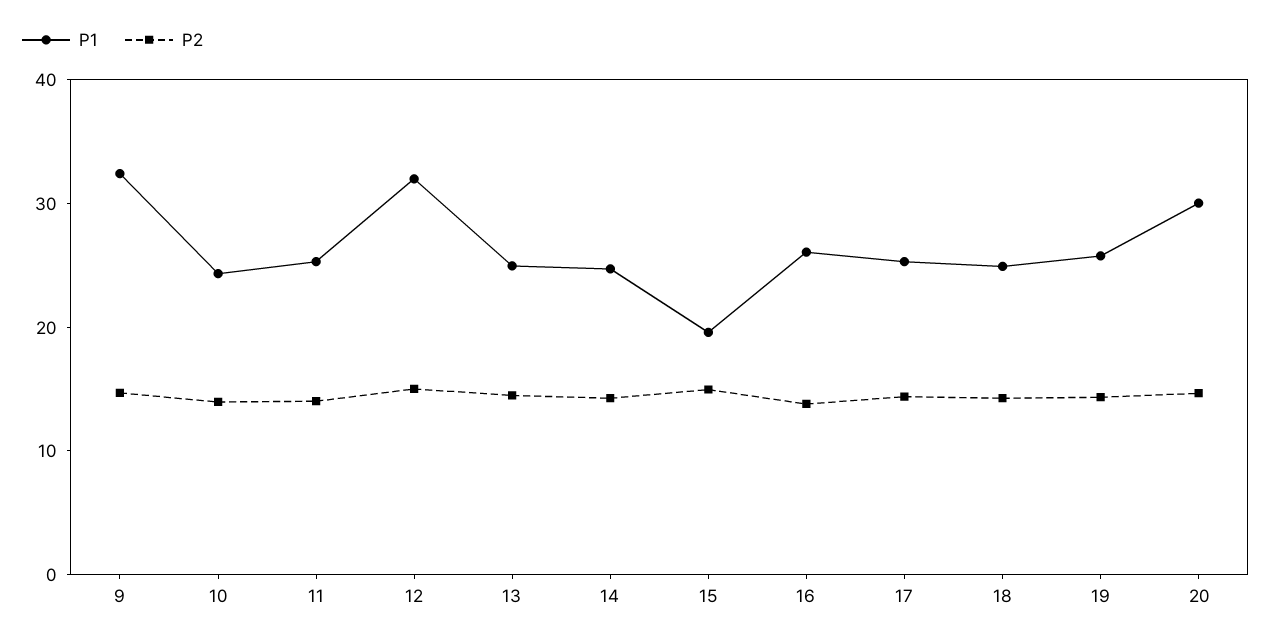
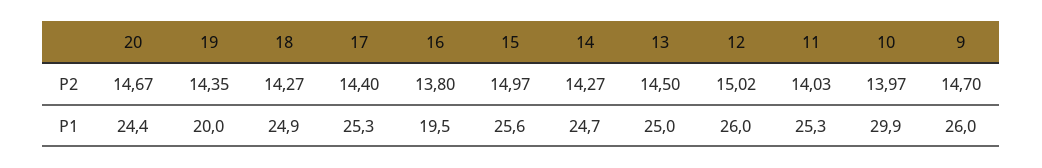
P1, 9: 32 -> 26
P1, 10: 24 -> 29.9
P1, 12: 32 -> 26
P1, 15: 20 -> 25.6
P1, 16: 26 -> 19.5
P1, 19: 26 -> 20
P1, 20: 30 -> 24.4

